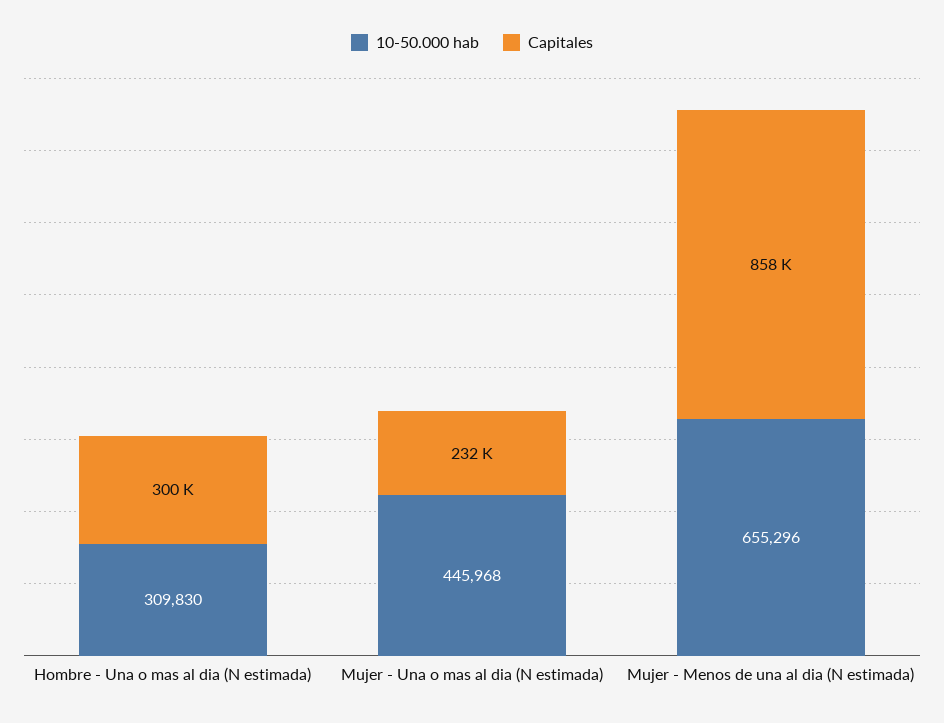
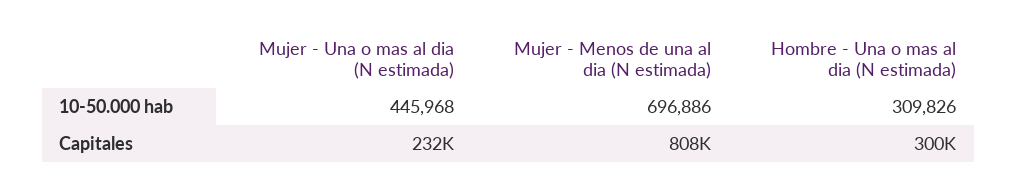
10-50.000 hab, Hombre - Una o mas al dia (N estimada): 309830 -> 309826
10-50.000 hab, Mujer - Menos de una al dia (N estimada): 655296 -> 696886
Capitales, Mujer - Menos de una al dia (N estimada): 858000 -> 808000

